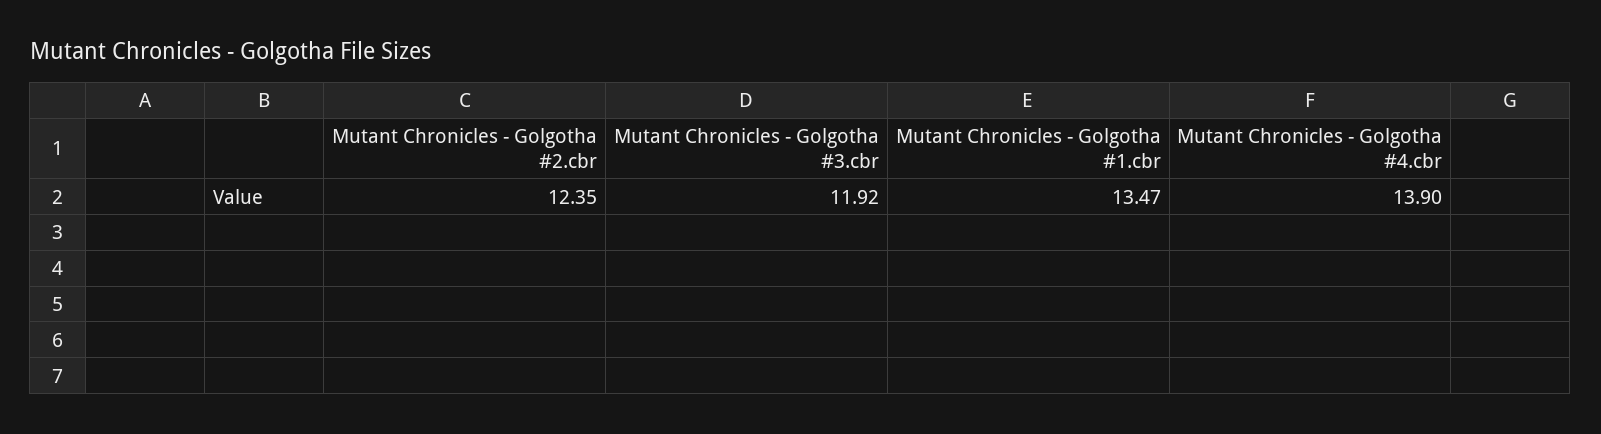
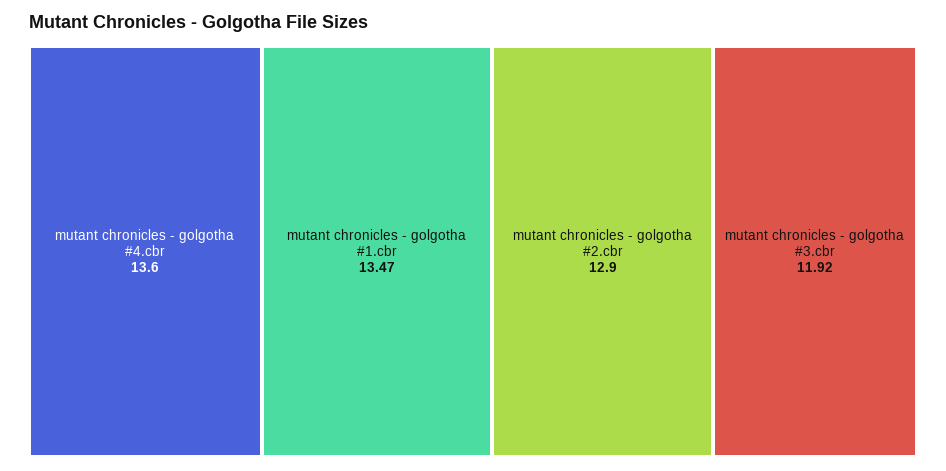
Mutant Chronicles - Golgotha #2.cbr: 12.35 -> 12.9
Mutant Chronicles - Golgotha #4.cbr: 13.9 -> 13.6

